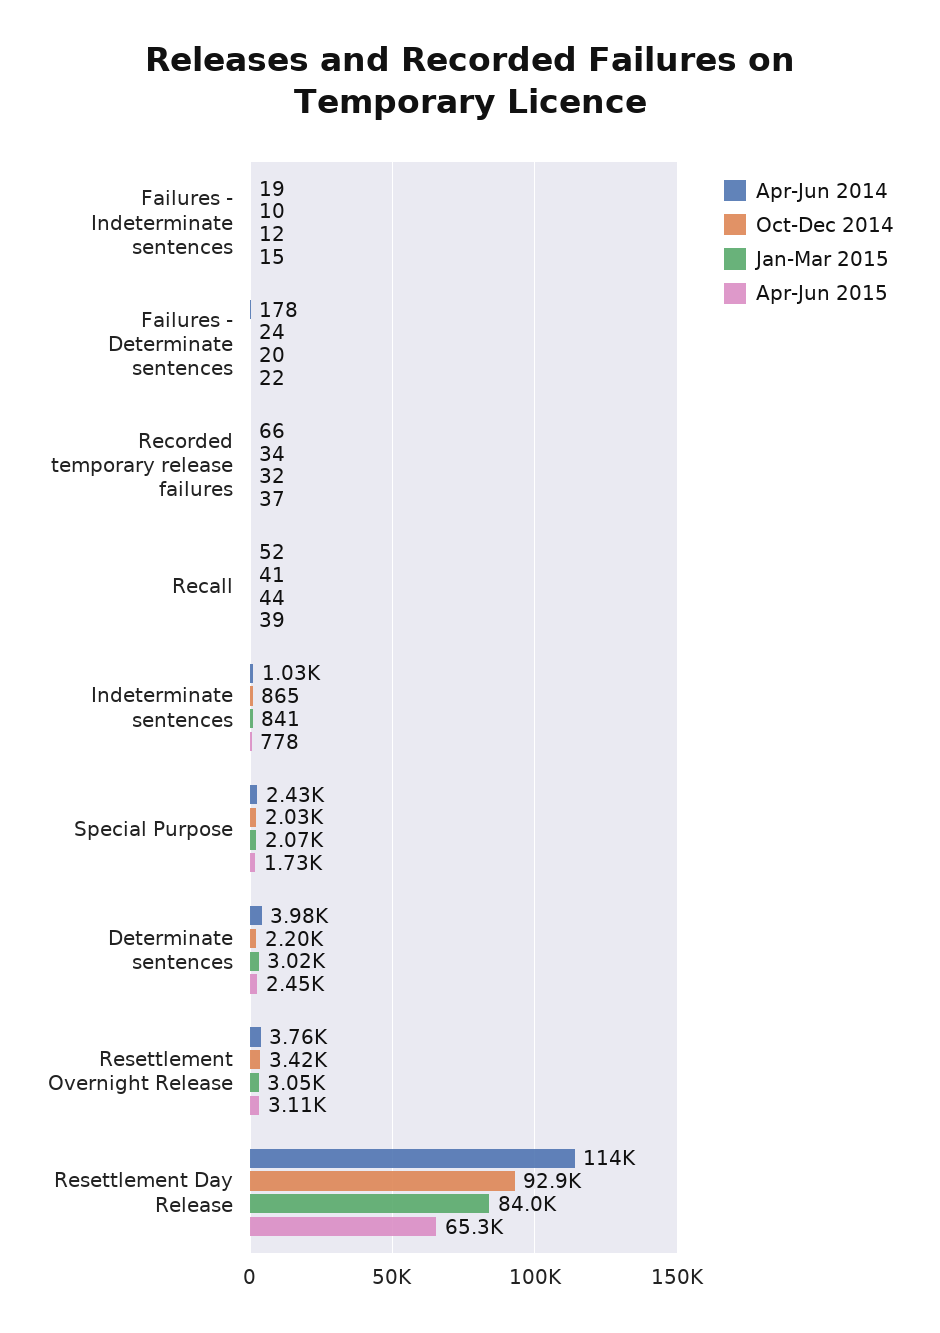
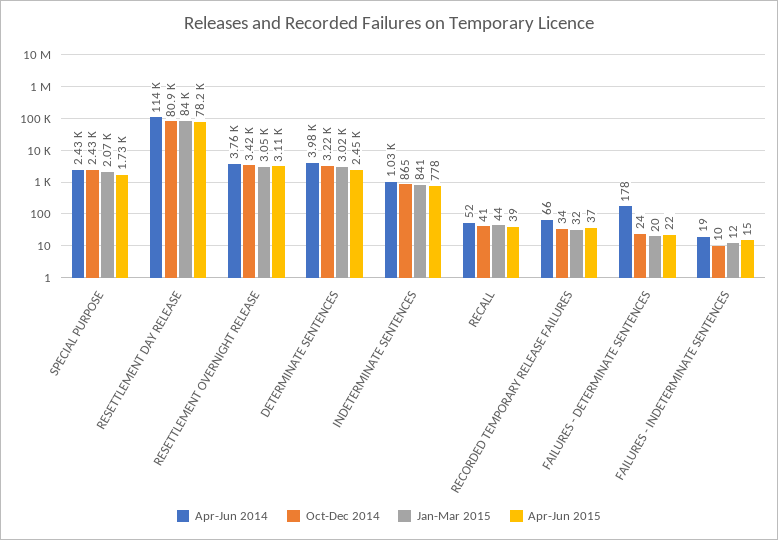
Oct-Dec 2014, Special Purpose: 2030 -> 2430
Oct-Dec 2014, Determinate sentences: 2200 -> 3220
Oct-Dec 2014, Resettlement Day Release: 92900 -> 80900
Apr-Jun 2015, Resettlement Day Release: 65300 -> 78200

